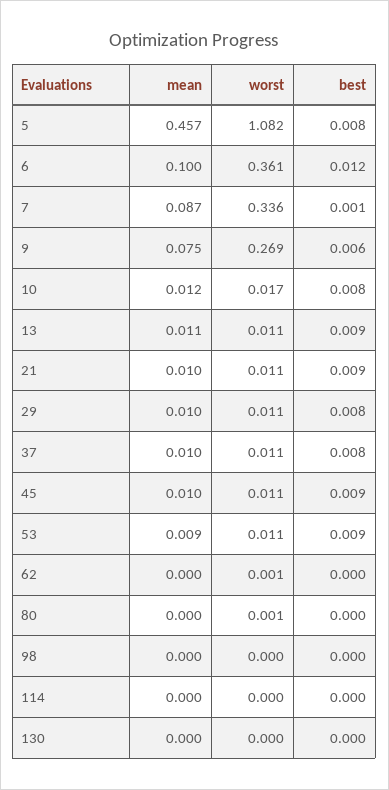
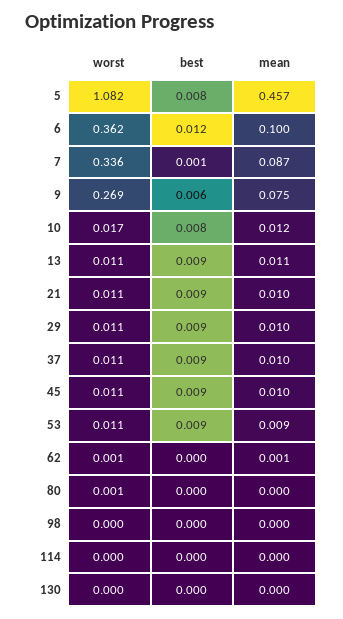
worst, 6: 0.361 -> 0.362
best, 29: 0.008 -> 0.009
best, 37: 0.008 -> 0.009
mean, 62: 0 -> 0.001

